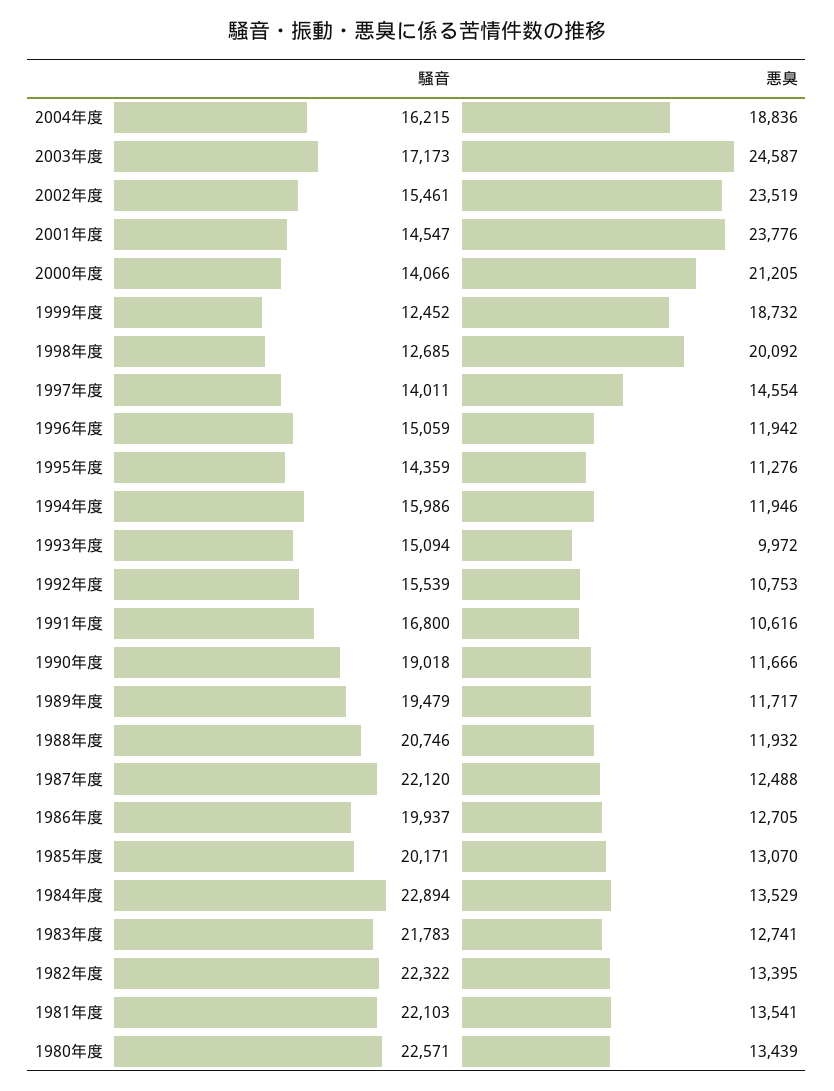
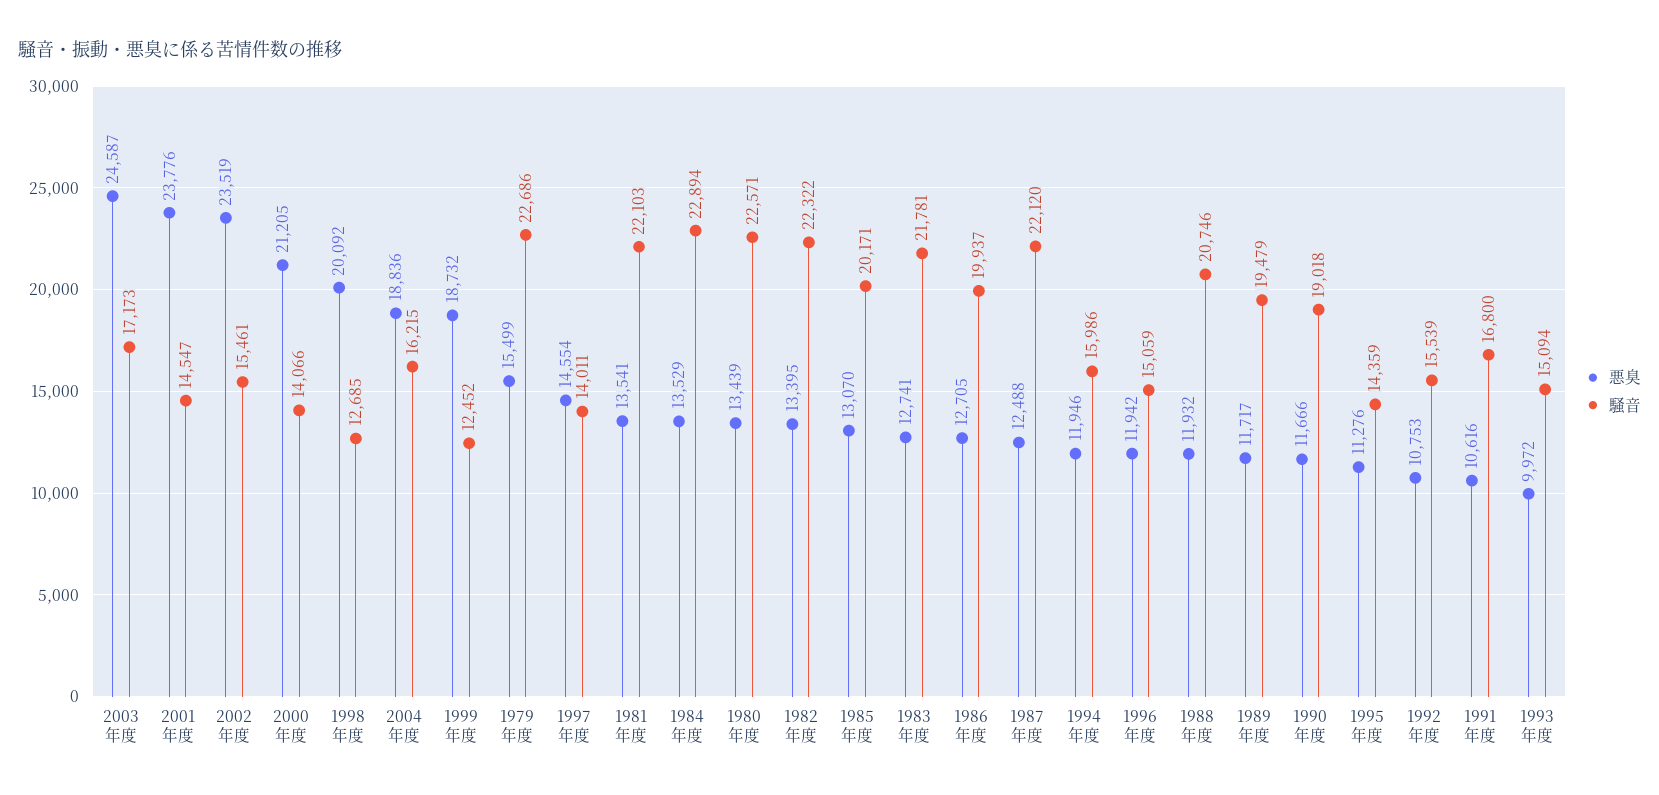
騒音, 1983年度: 21783 -> 21781
悪臭, 1979年度: none -> 15499
騒音, 1979年度: none -> 22686

